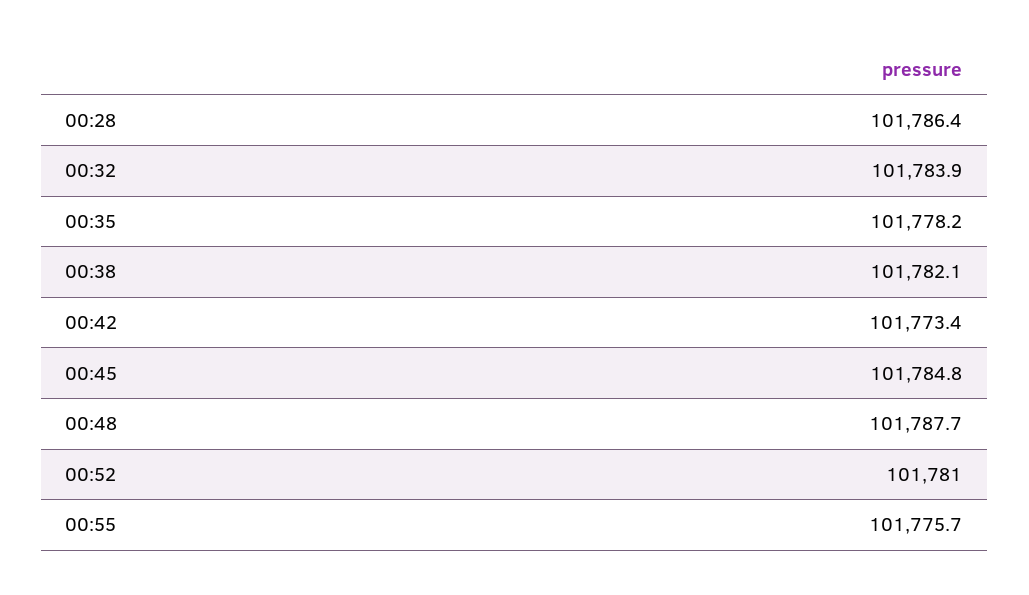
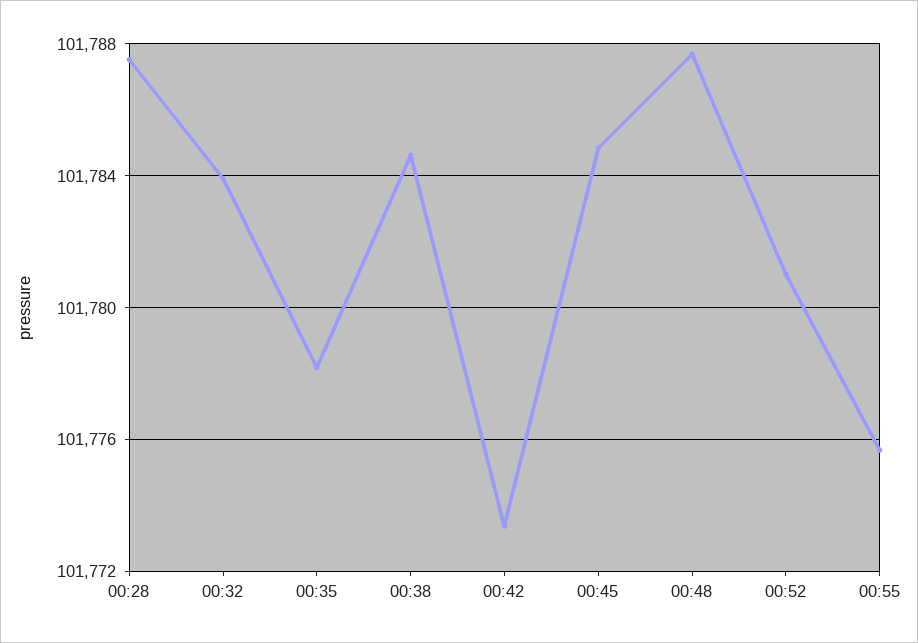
00:28: 101786.4 -> 101787.5
00:38: 101782.1 -> 101784.5

